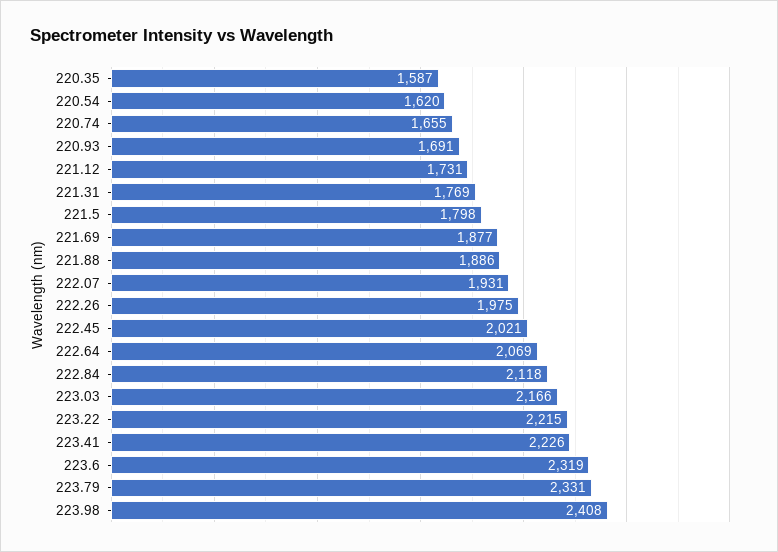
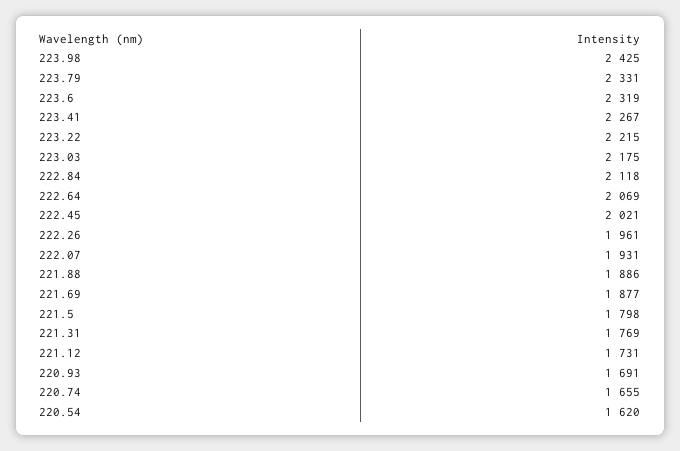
220.35: 1587 -> none
222.26: 1975 -> 1961
223.03: 2166 -> 2175
223.41: 2226 -> 2267
223.98: 2408 -> 2425

